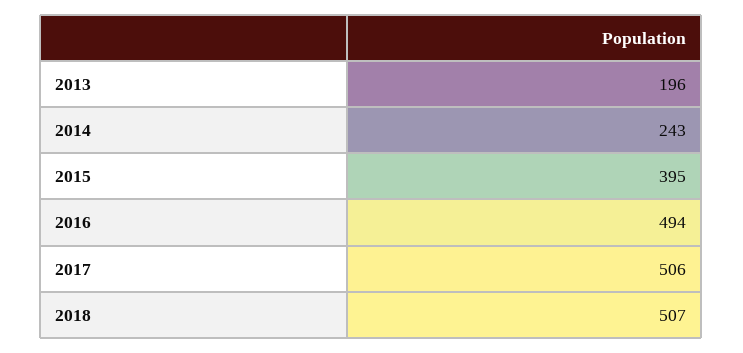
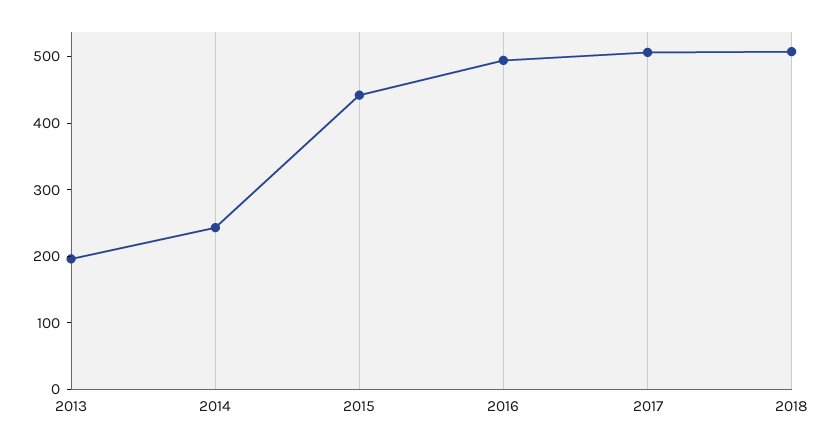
2015: 395 -> 440

